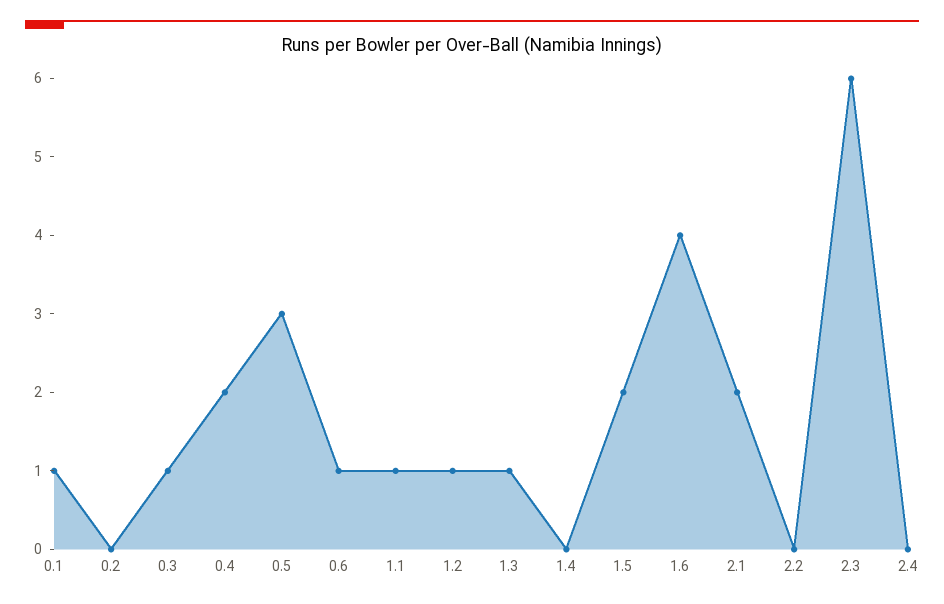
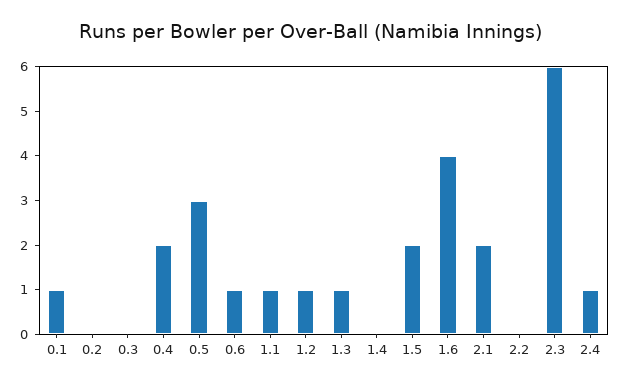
0.3: 1 -> 0
2.4: 0 -> 1

